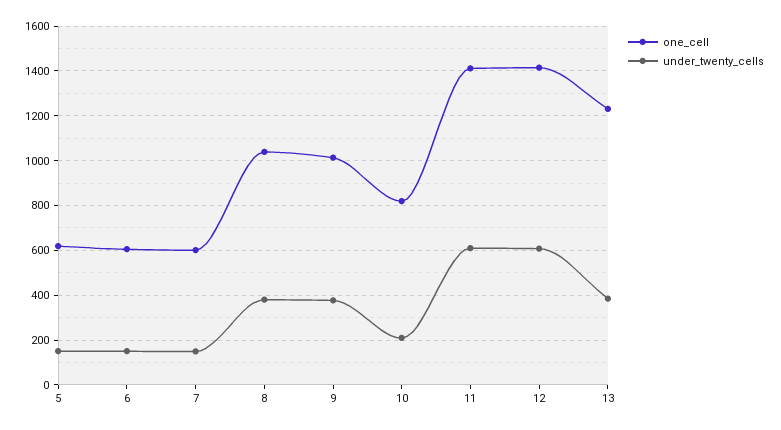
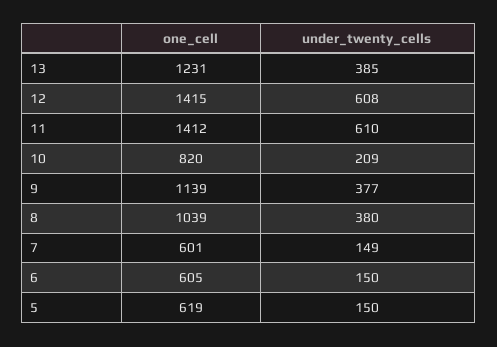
one_cell, 9: 1000 -> 1139

